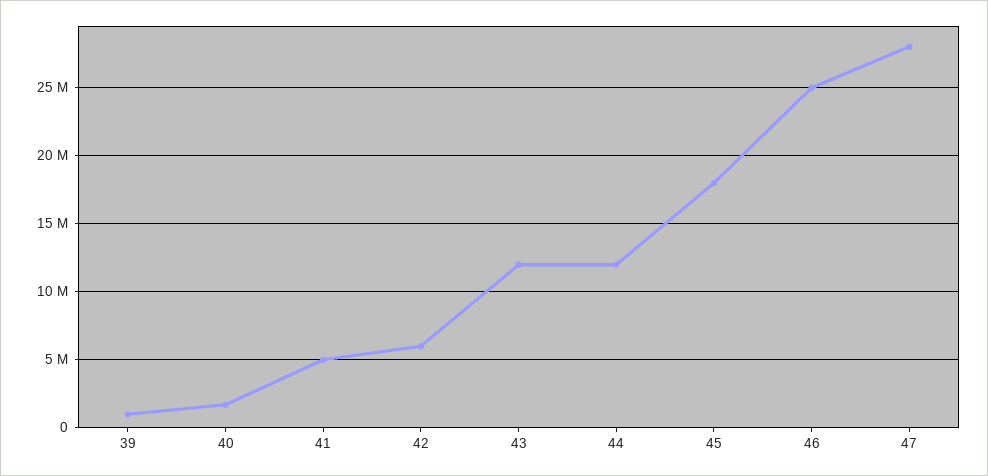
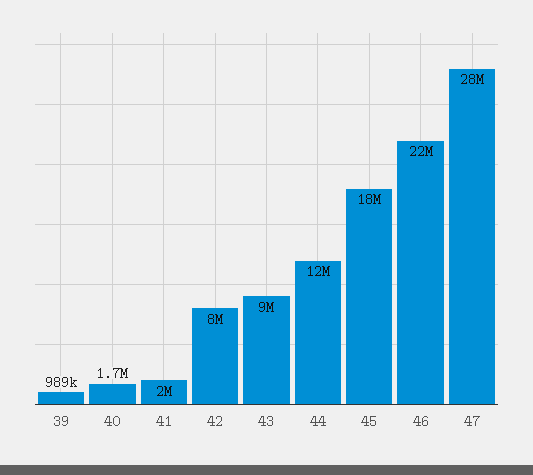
41: 5000000 -> 2000000
42: 6000000 -> 8000000
43: 12000000 -> 9000000
46: 25000000 -> 22000000

